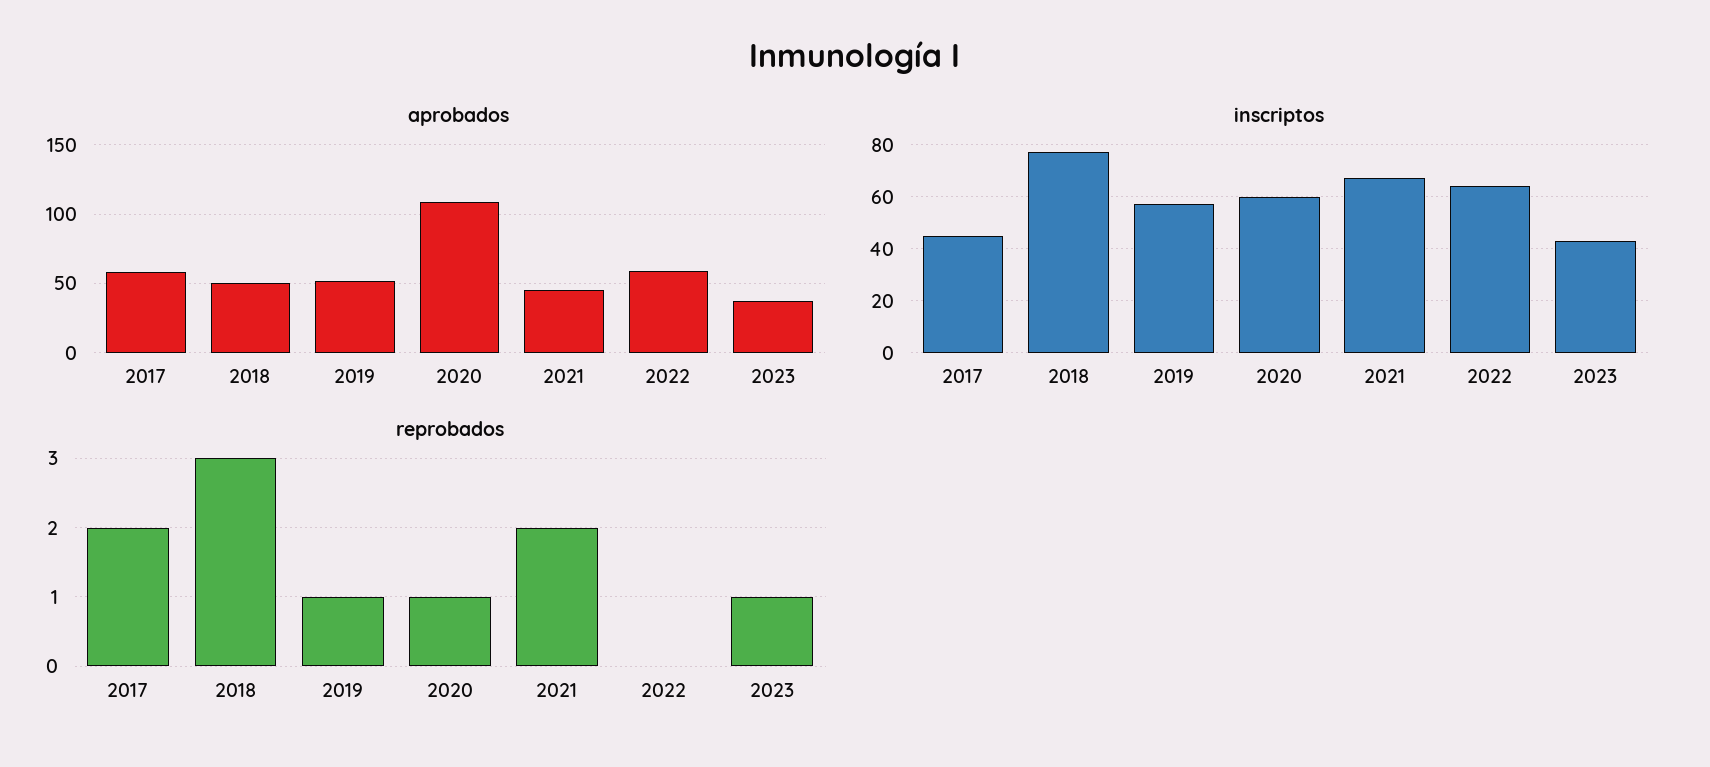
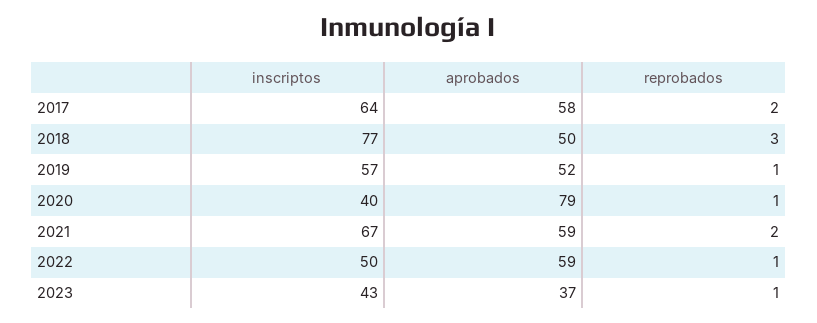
aprobados, 2020: 110 -> 79
aprobados, 2021: 45 -> 59
inscriptos, 2017: 45 -> 64
inscriptos, 2020: 60 -> 40
inscriptos, 2022: 65 -> 50
reprobados, 2022: 0 -> 1

